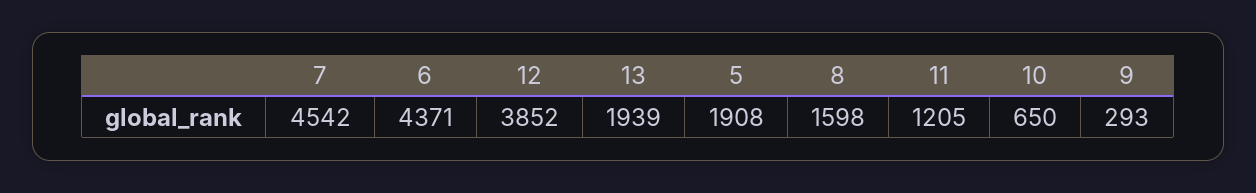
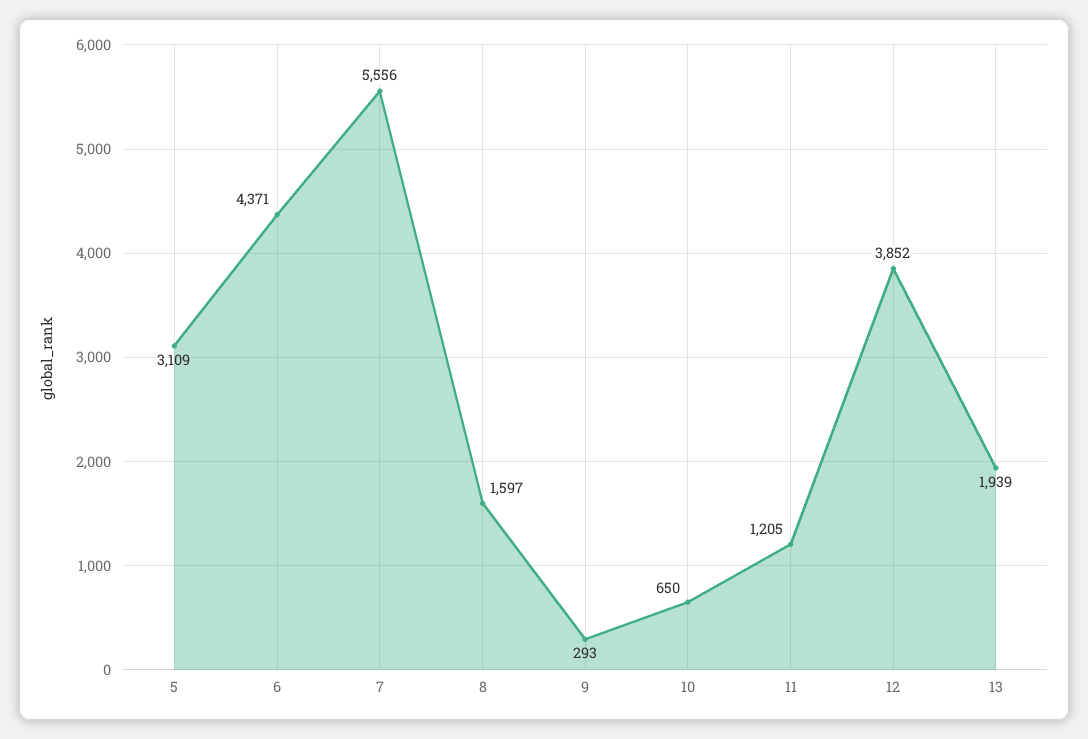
7: 4542 -> 5556
5: 1908 -> 3109
8: 1598 -> 1597

